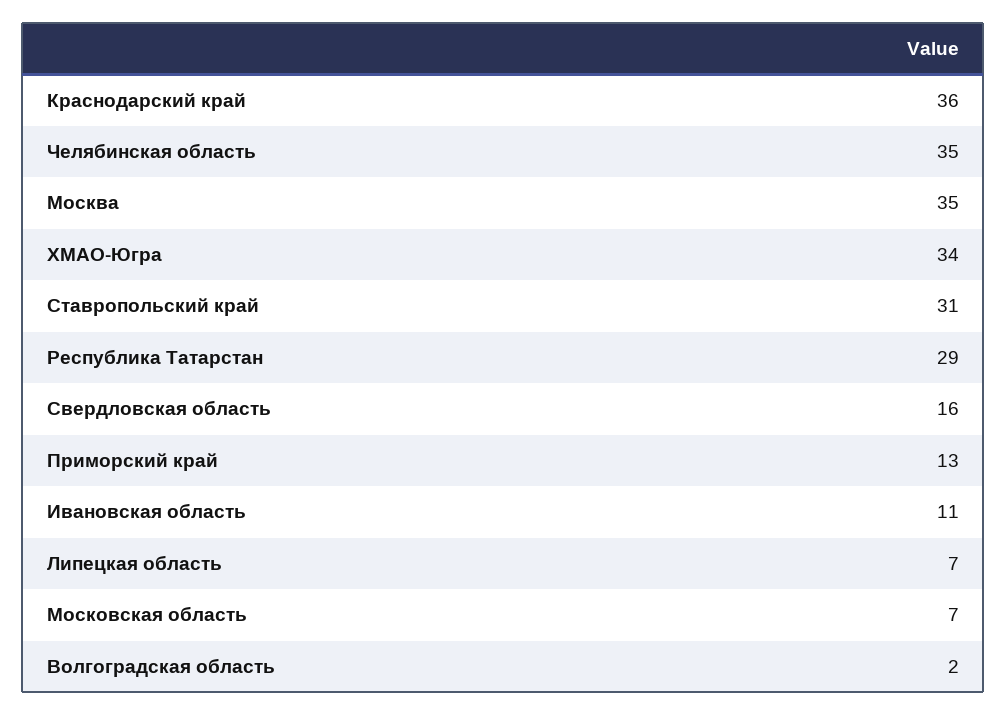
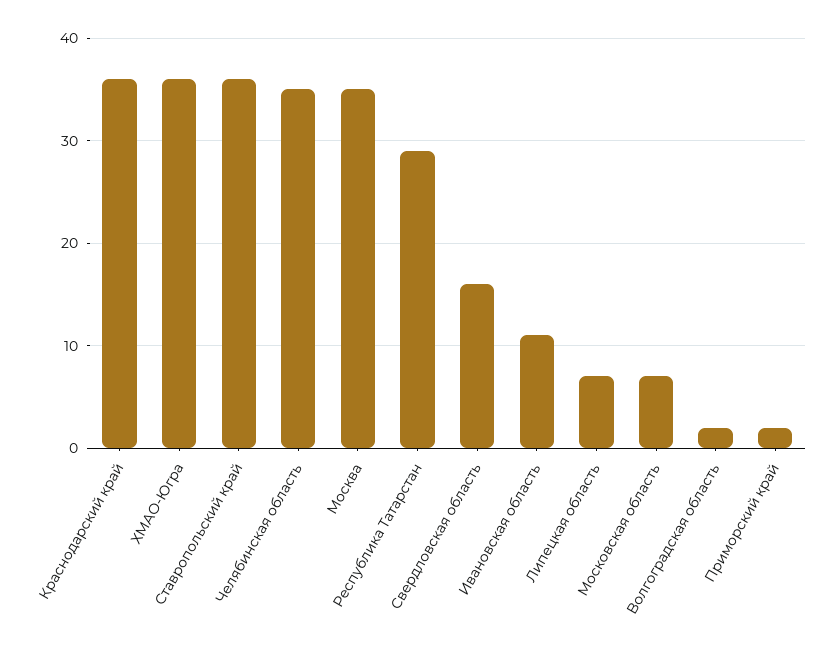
ХМАО-Югра: 34 -> 36
Ставропольский край: 31 -> 36
Приморский край: 13 -> 2

